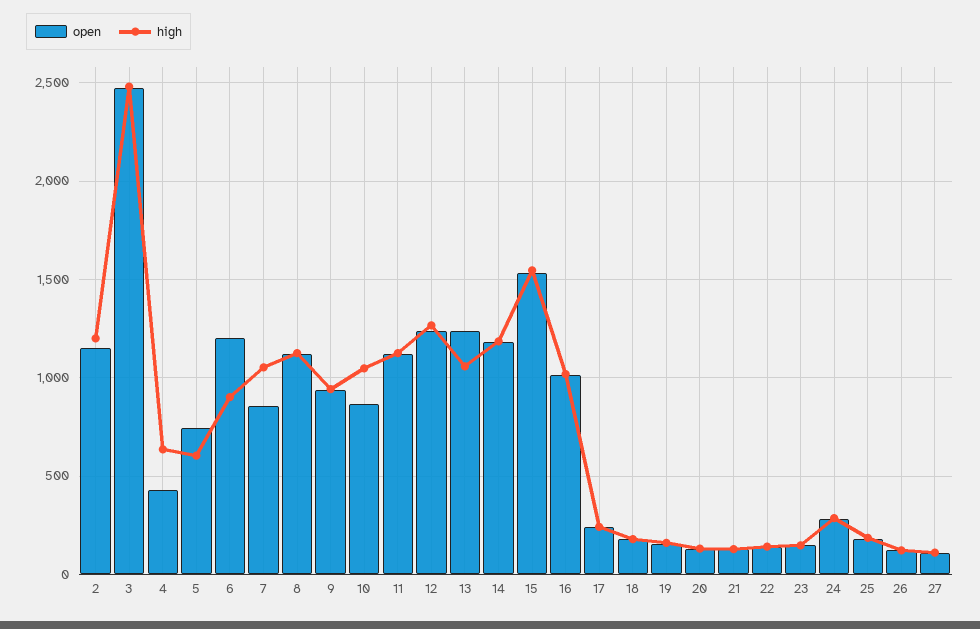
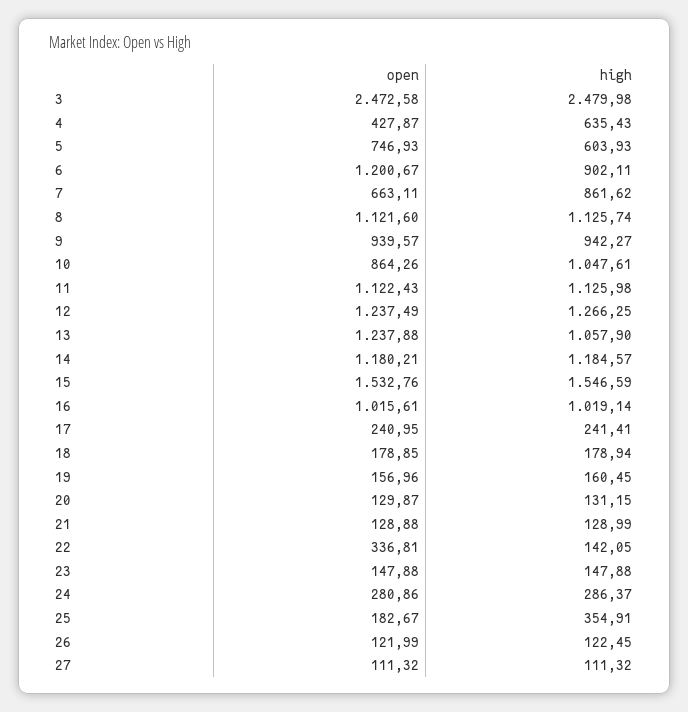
open, 2: 1150 -> none
high, 2: 1200 -> none
open, 7: 850 -> 663.11
high, 7: 1050 -> 861.62
open, 22: 150 -> 336.81
high, 25: 200 -> 354.91

